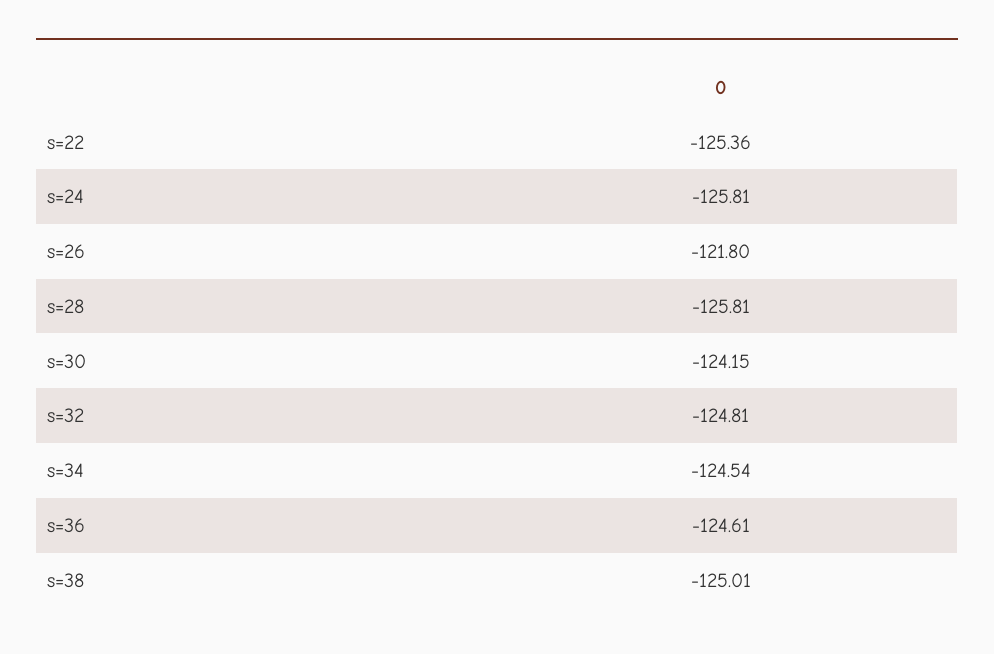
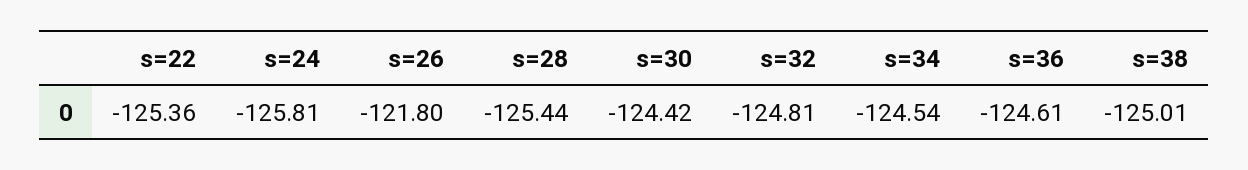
s=28: -125.81 -> -125.44
s=30: -124.15 -> -124.42

